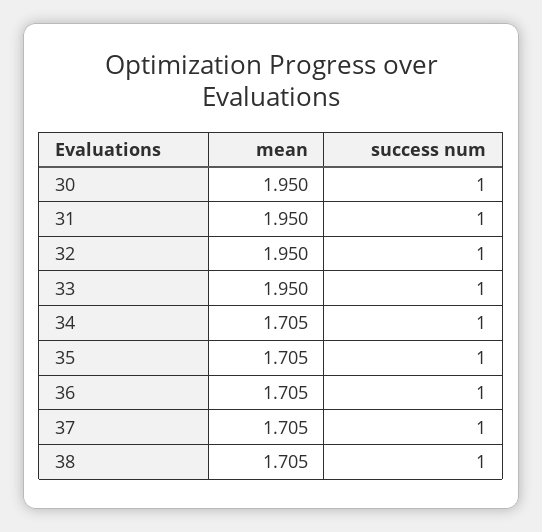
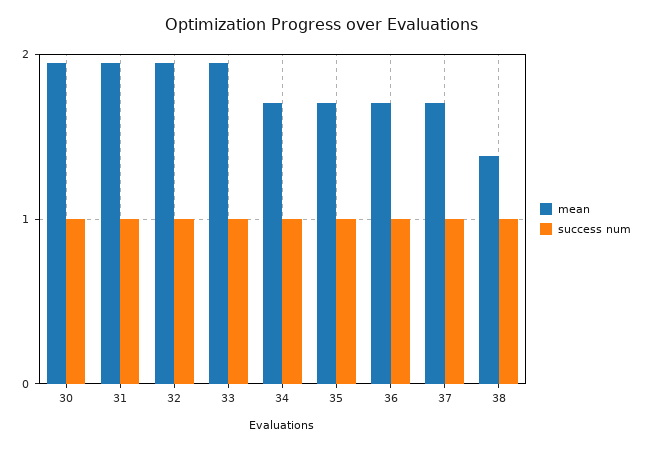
mean, 38: 1.705 -> 1.4

